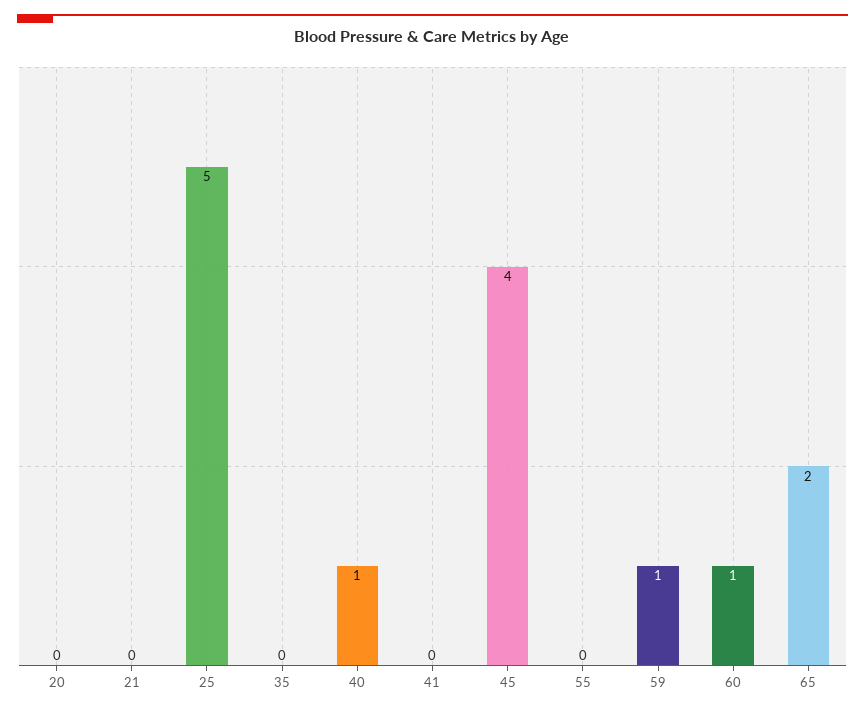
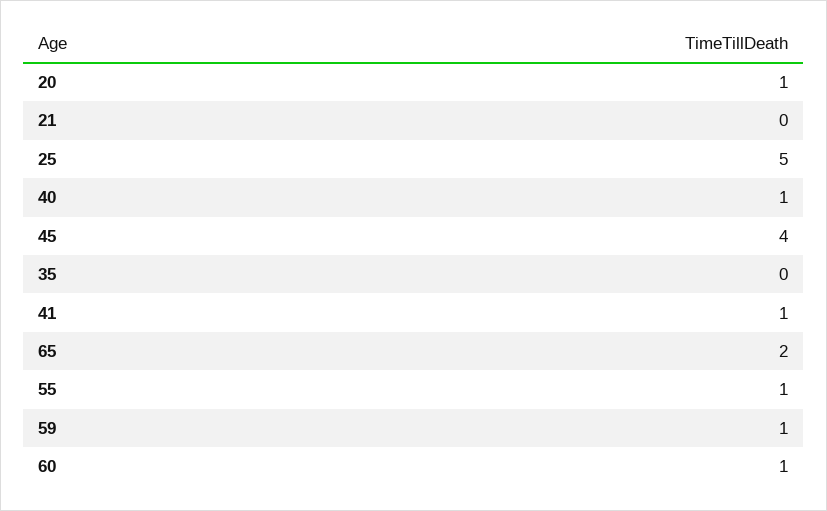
20: 0 -> 1
41: 0 -> 1
55: 0 -> 1

